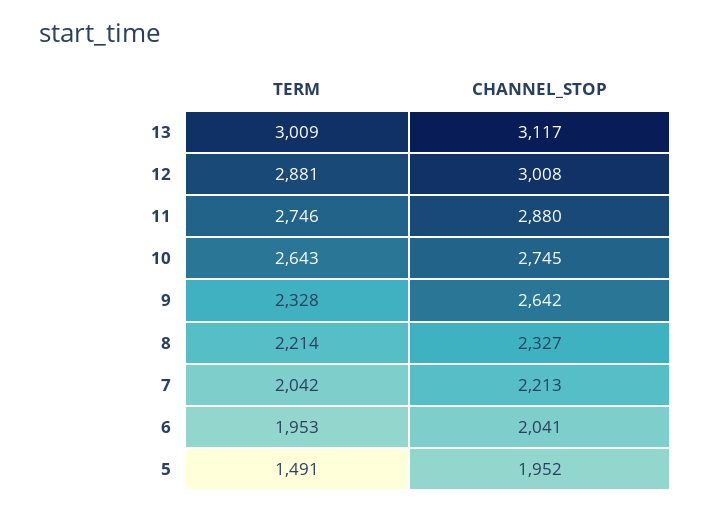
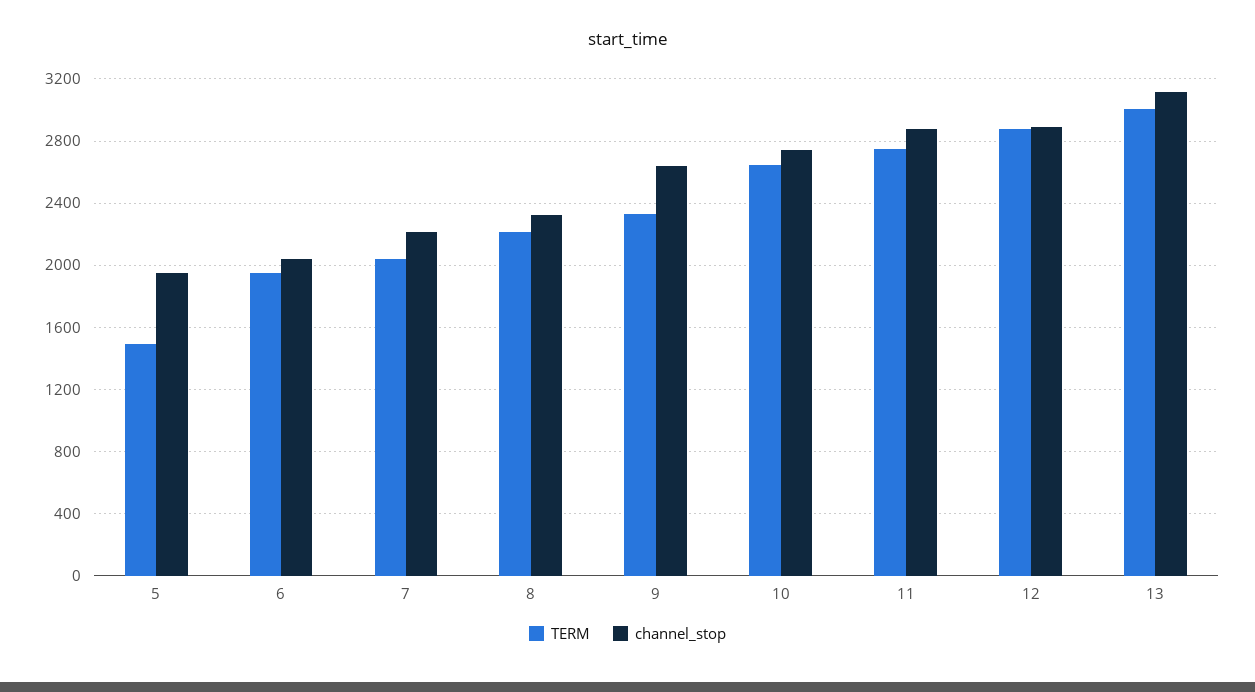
CHANNEL_STOP, 12: 3008 -> 2900

